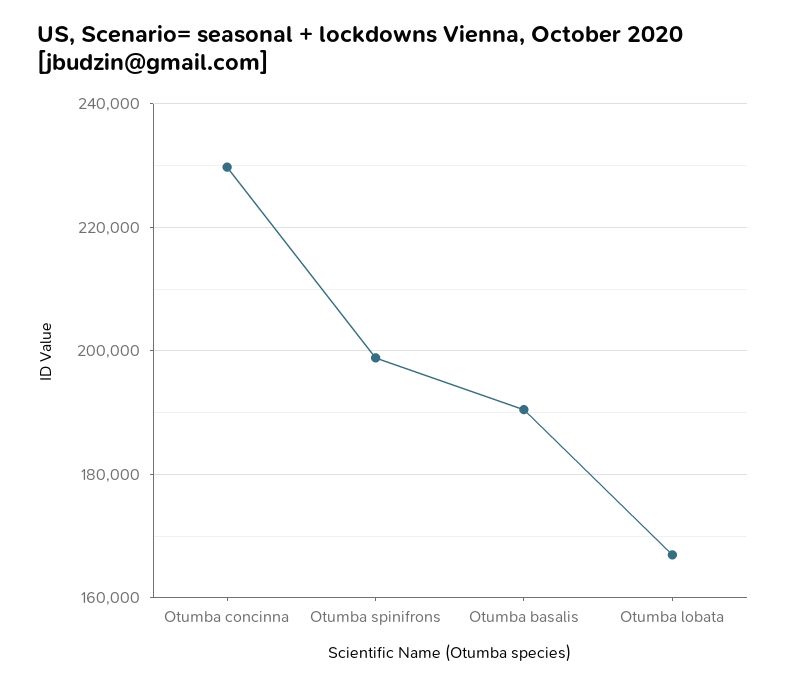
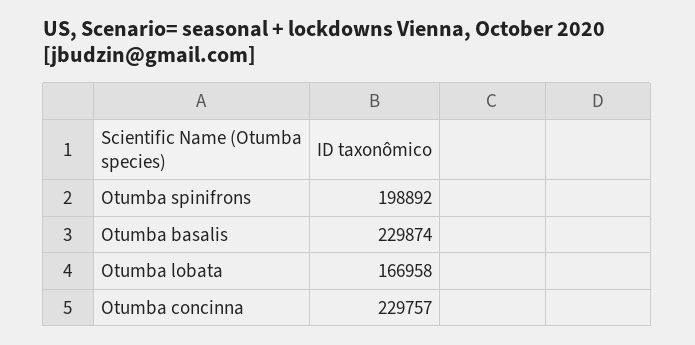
Otumba basalis: 190000 -> 229874

